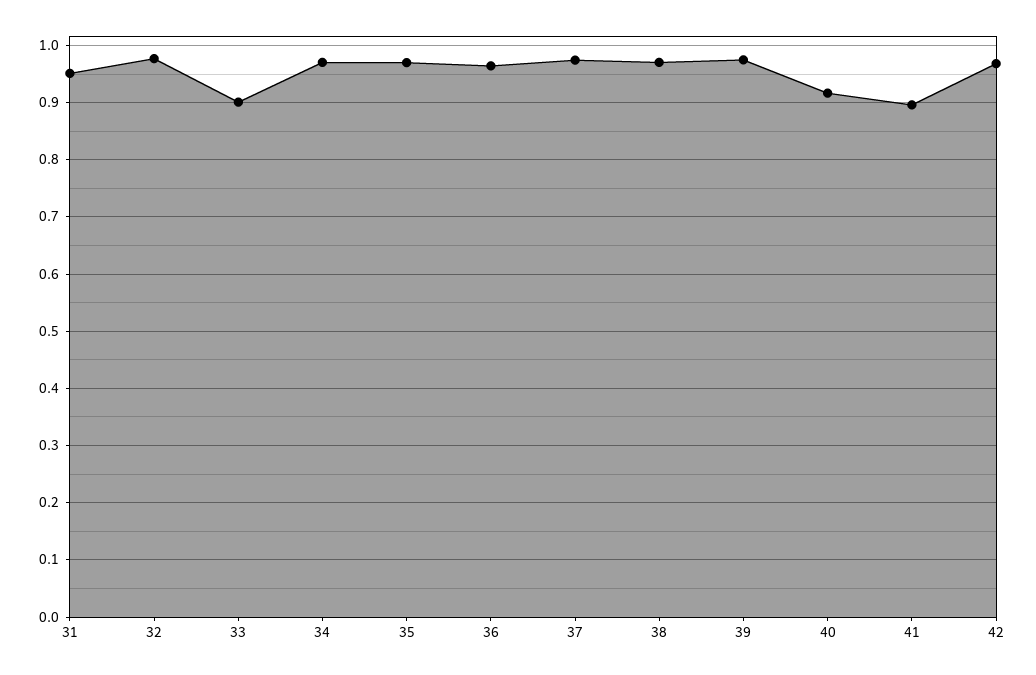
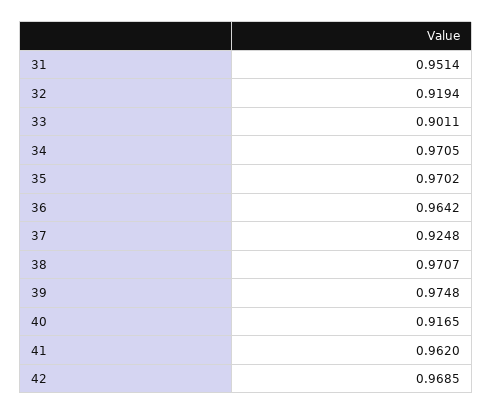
32: 0.98 -> 0.9194
37: 0.98 -> 0.9248
41: 0.9 -> 0.962

